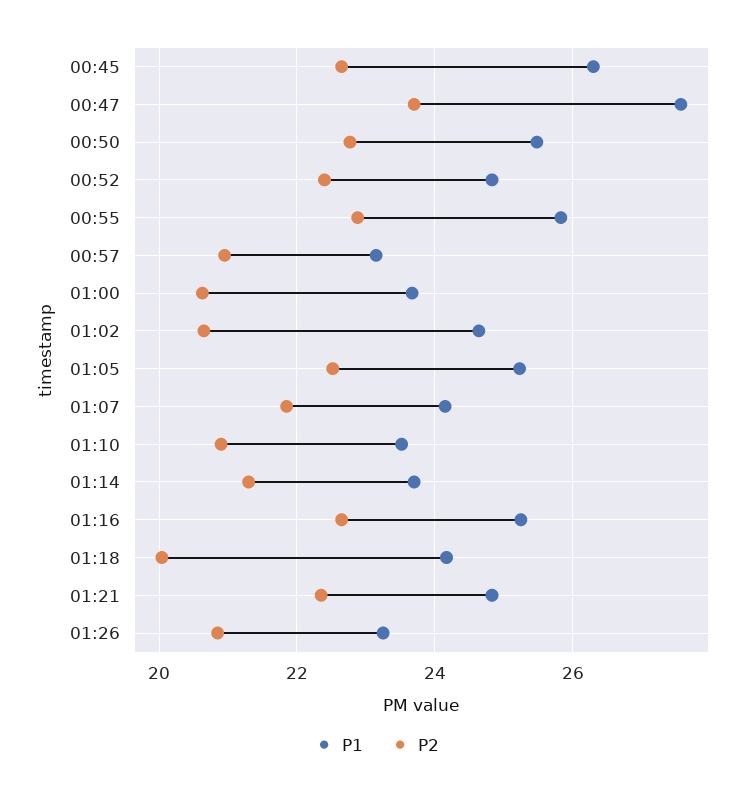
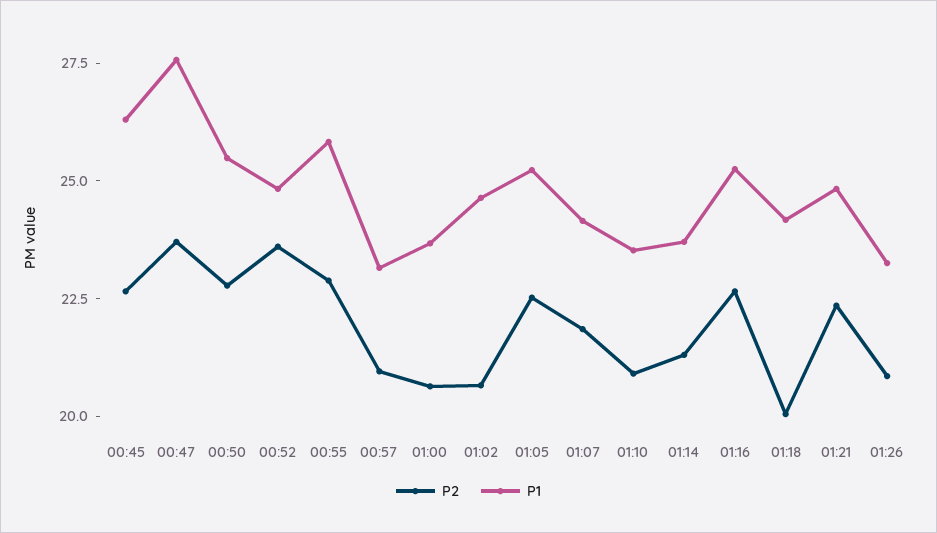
P2, 00:52: 22.4 -> 23.5

